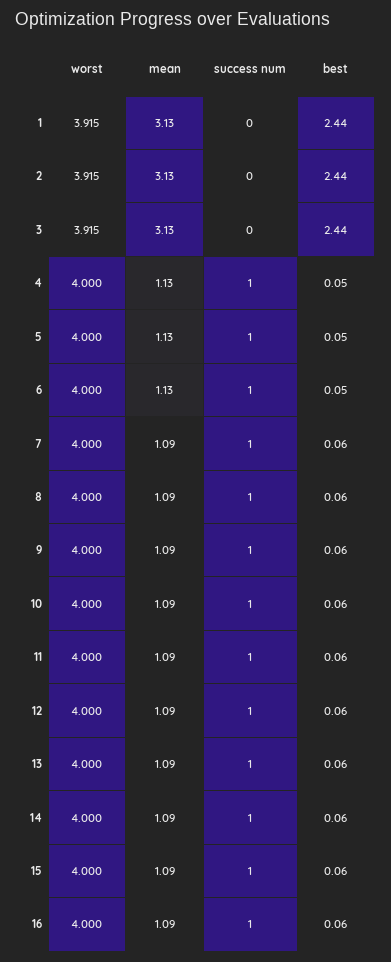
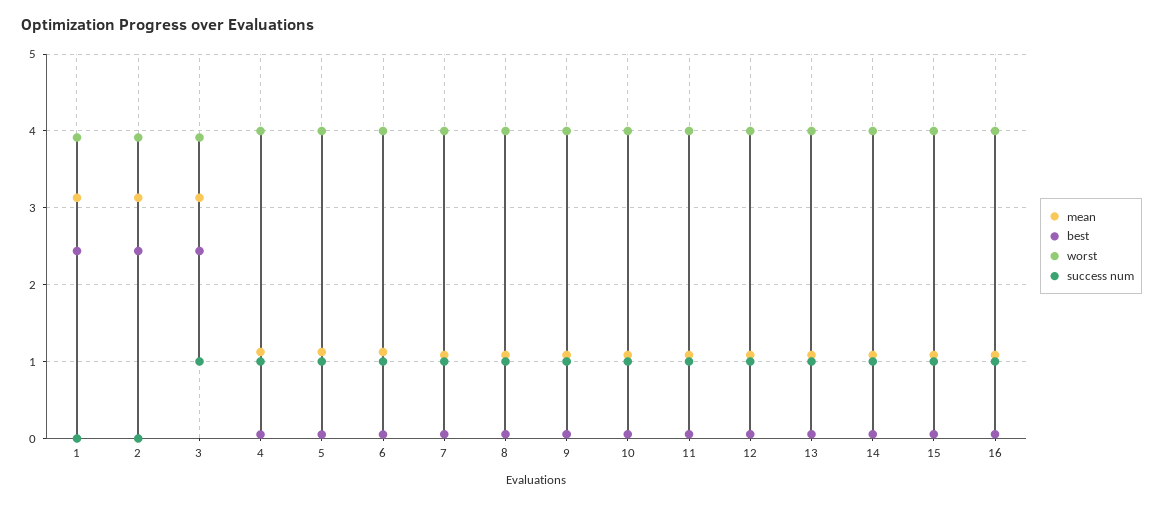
success num, 3: 0 -> 1

